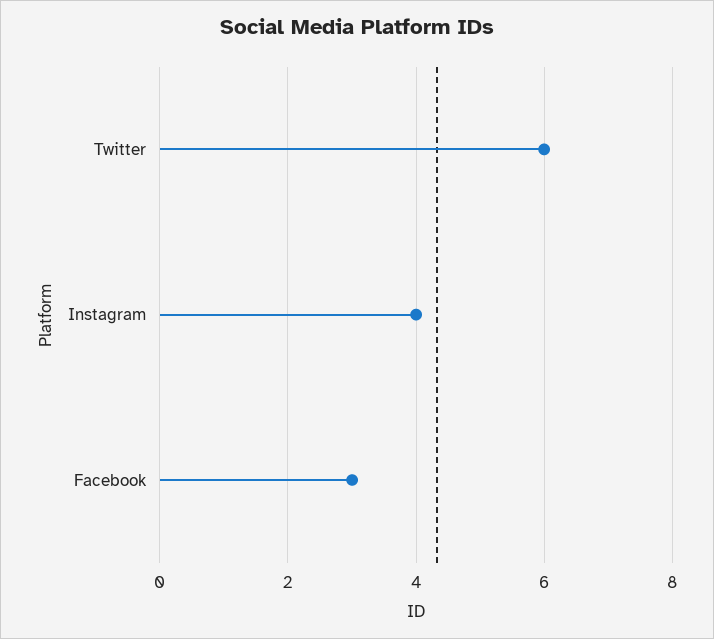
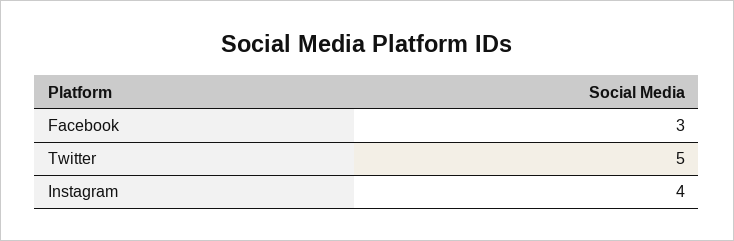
Twitter: 6 -> 5

